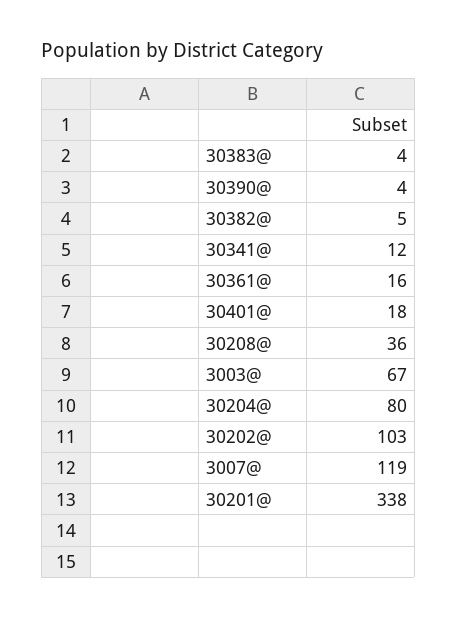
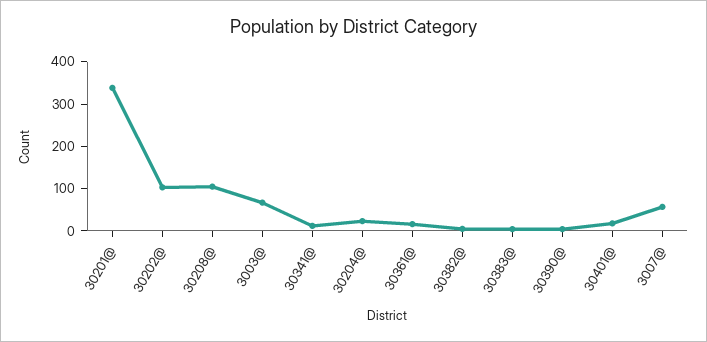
30208@: 36 -> 100
30204@: 80 -> 20
3007@: 119 -> 60

